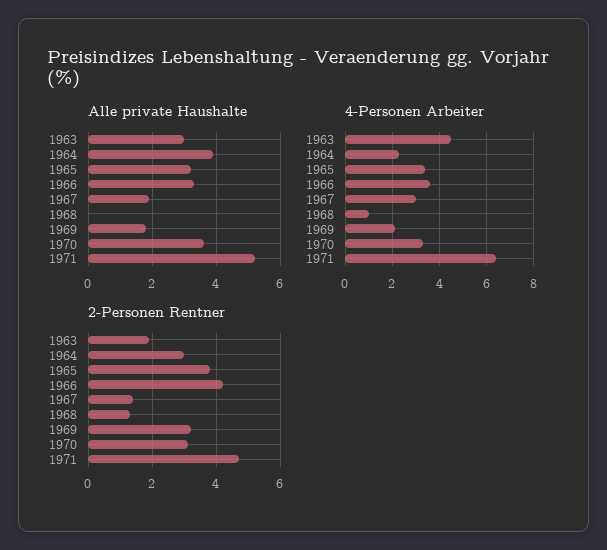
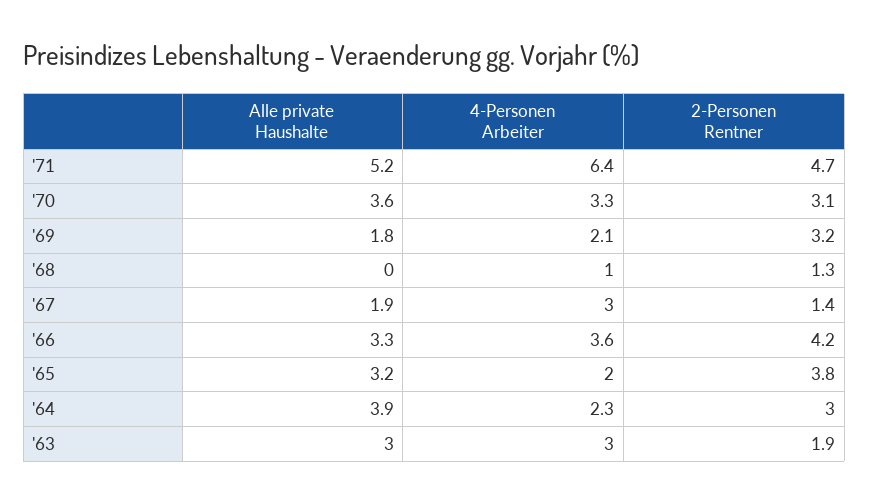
4-Personen Arbeiter, 1963: 4.5 -> 3
4-Personen Arbeiter, 1965: 3.5 -> 2

